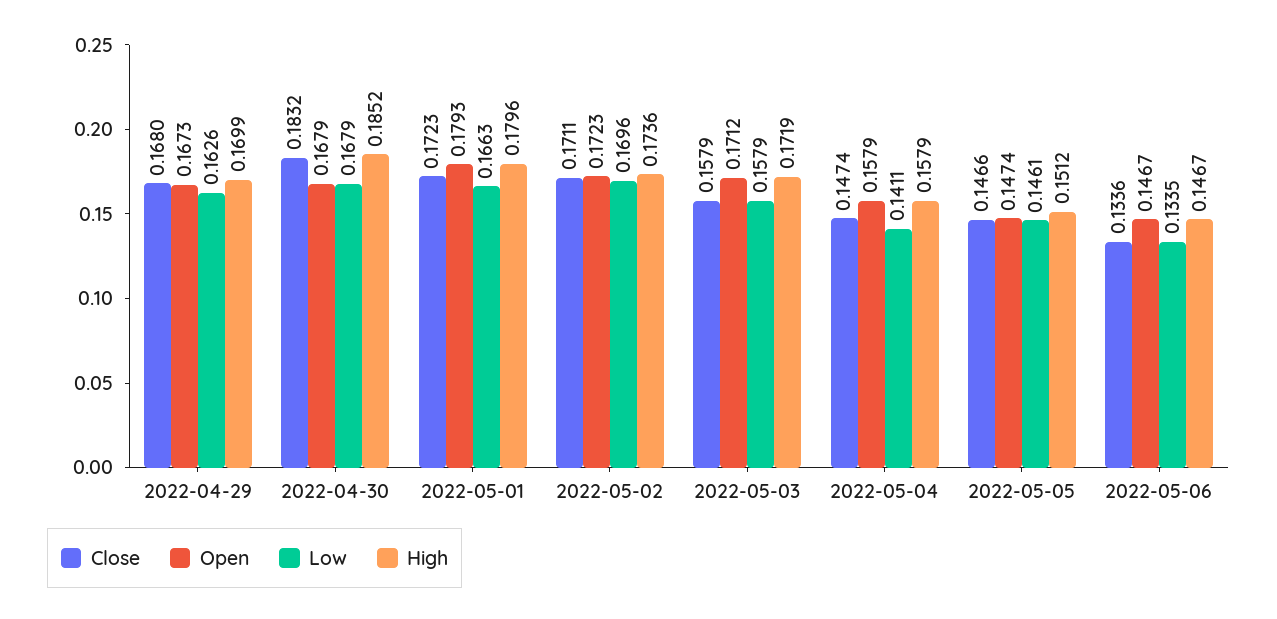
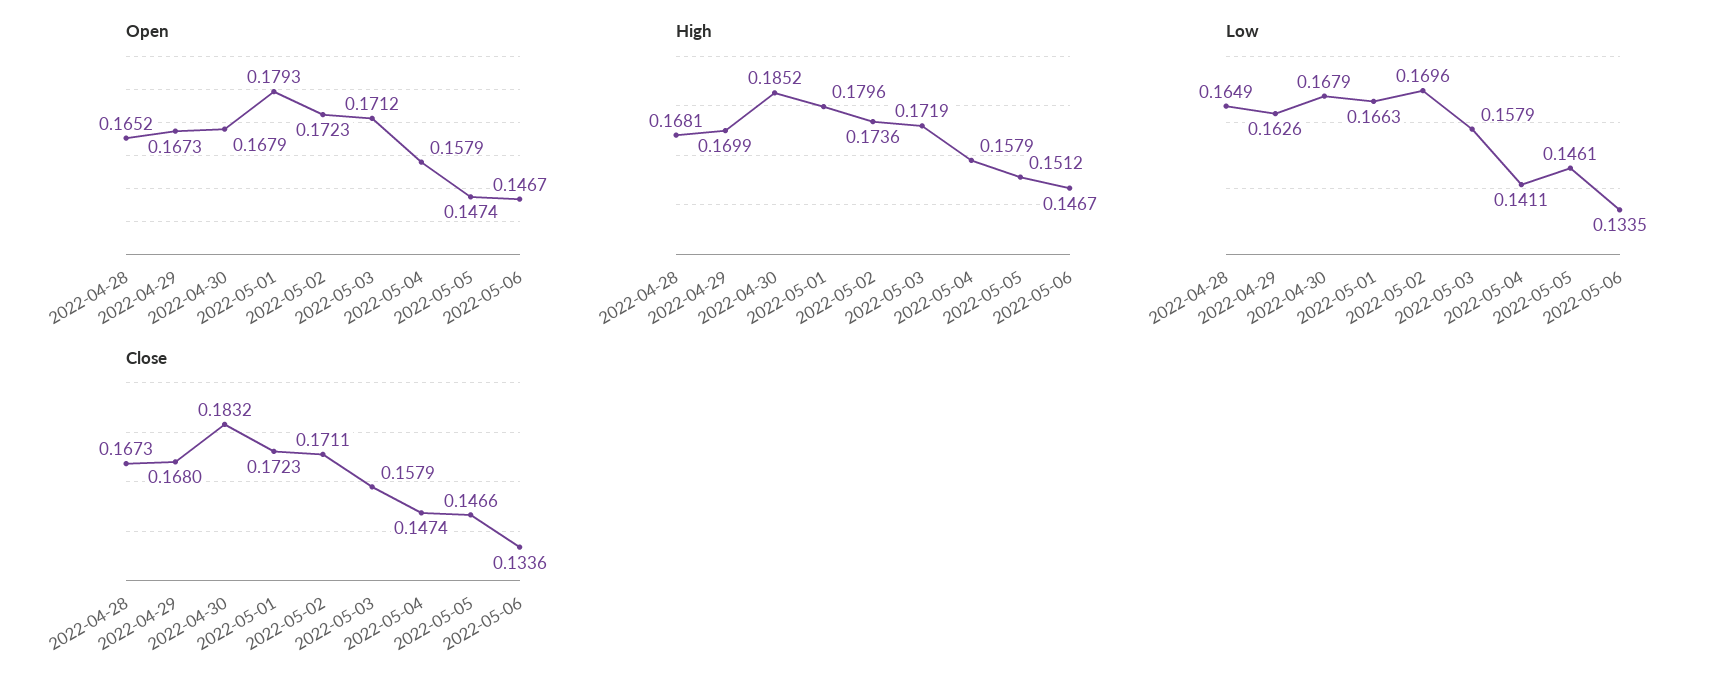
Open, 2022-04-28: none -> 0.1652
High, 2022-04-28: none -> 0.1681
Low, 2022-04-28: none -> 0.1649
Close, 2022-04-28: none -> 0.1673

